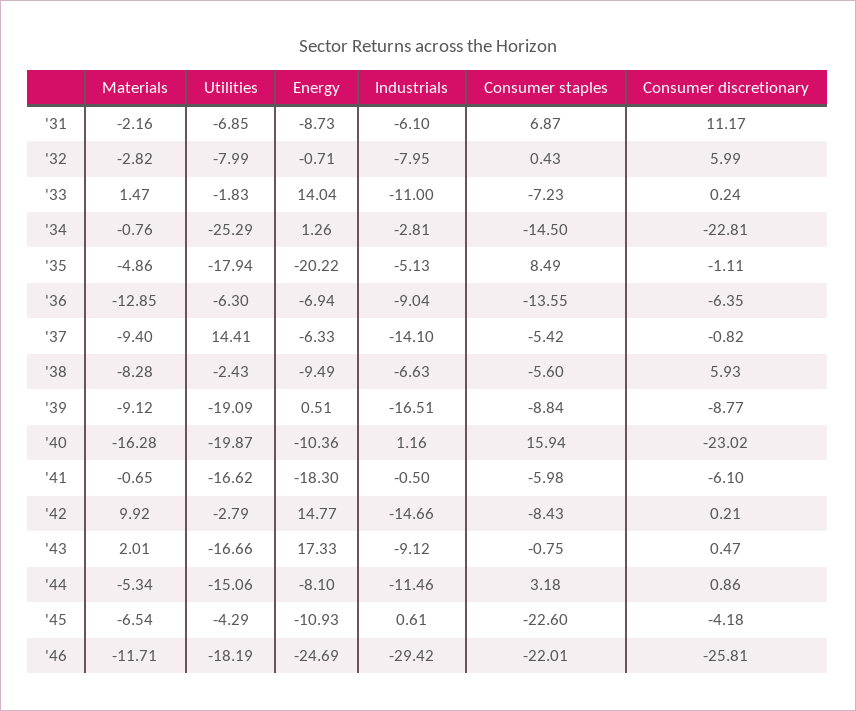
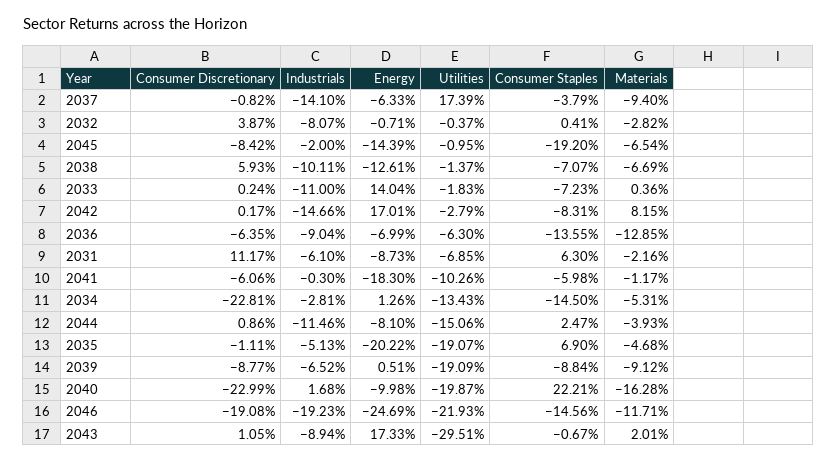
Consumer staples, '31: 6.87 -> 6.3
Utilities, '32: -7.99 -> -0.37
Industrials, '32: -7.95 -> -8.07
Consumer staples, '32: 0.43 -> 0.41
Consumer discretionary, '32: 5.99 -> 3.87
Materials, '33: 1.47 -> 0.36
Materials, '34: -0.76 -> -5.31
Utilities, '34: -25.29 -> -13.43
Materials, '35: -4.86 -> -4.68
Utilities, '35: -17.94 -> -19.07
Consumer staples, '35: 8.49 -> 6.9
Energy, '36: -6.94 -> -6.99
Utilities, '37: 14.41 -> 17.39
Consumer staples, '37: -5.42 -> -3.79
Materials, '38: -8.28 -> -6.69
Utilities, '38: -2.43 -> -1.37
Energy, '38: -9.49 -> -12.61
Industrials, '38: -6.63 -> -10.11
Consumer staples, '38: -5.6 -> -7.07
Industrials, '39: -16.51 -> -6.52
Energy, '40: -10.36 -> -9.98
Industrials, '40: 1.16 -> 1.68
Consumer staples, '40: 15.94 -> 22.21
Consumer discretionary, '40: -23.02 -> -22.99
Materials, '41: -0.65 -> -1.17
Utilities, '41: -16.62 -> -10.26
Industrials, '41: -0.5 -> -0.3
Consumer discretionary, '41: -6.1 -> -6.06
Materials, '42: 9.92 -> 8.15
Energy, '42: 14.77 -> 17.01
Consumer staples, '42: -8.43 -> -8.31
Consumer discretionary, '42: 0.21 -> 0.17
Utilities, '43: -16.66 -> -29.51
Industrials, '43: -9.12 -> -8.94
Consumer staples, '43: -0.75 -> -0.67
Consumer discretionary, '43: 0.47 -> 1.05
Materials, '44: -5.34 -> -3.93
Consumer staples, '44: 3.18 -> 2.47
Utilities, '45: -4.29 -> -0.95
Energy, '45: -10.93 -> -14.39
Industrials, '45: 0.61 -> -2
Consumer staples, '45: -22.6 -> -19.2
Consumer discretionary, '45: -4.18 -> -8.42
Utilities, '46: -18.19 -> -21.93
Industrials, '46: -29.42 -> -19.23
Consumer staples, '46: -22.01 -> -14.56
Consumer discretionary, '46: -25.81 -> -19.08

